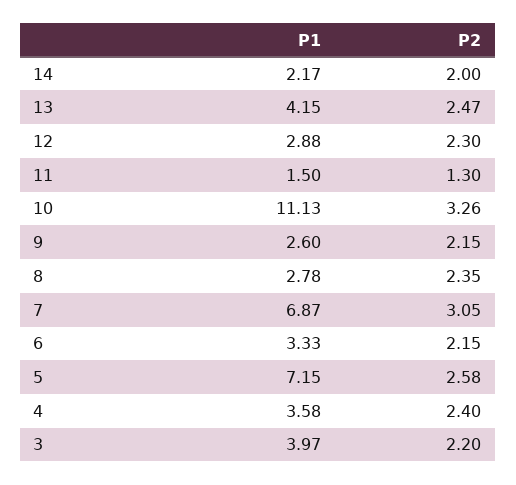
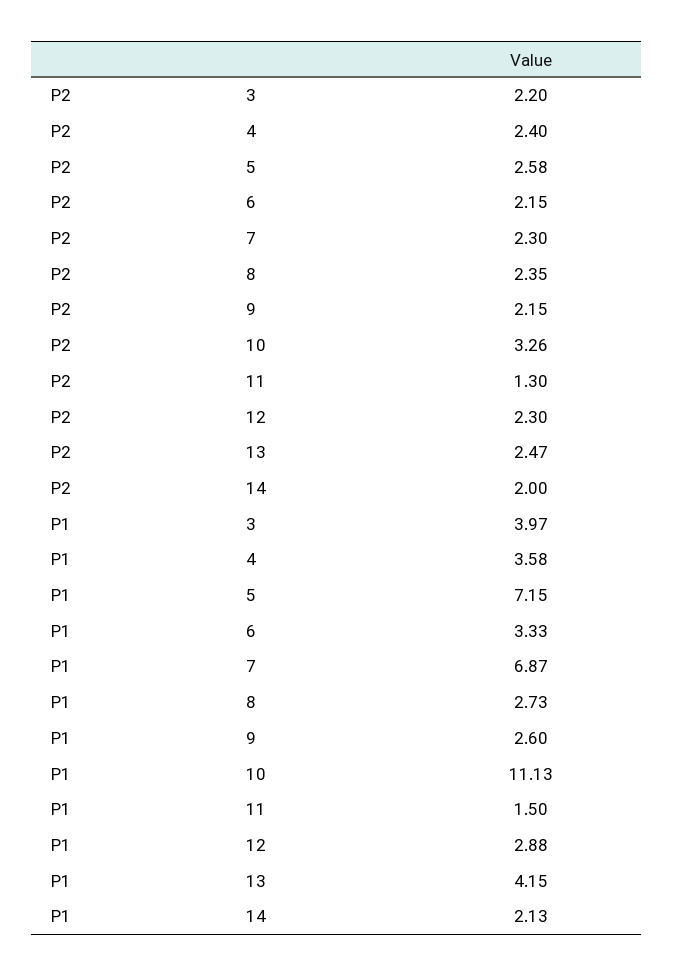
P1, 14: 2.17 -> 2.13
P1, 8: 2.78 -> 2.73
P2, 7: 3.05 -> 2.3

